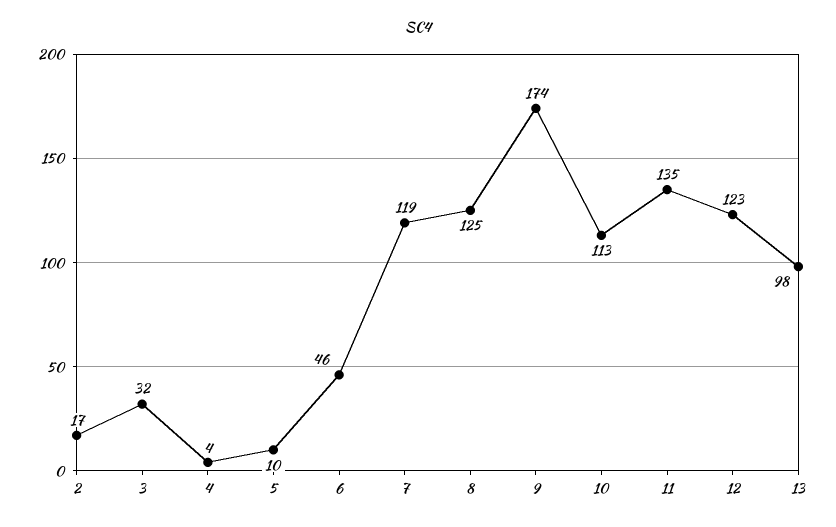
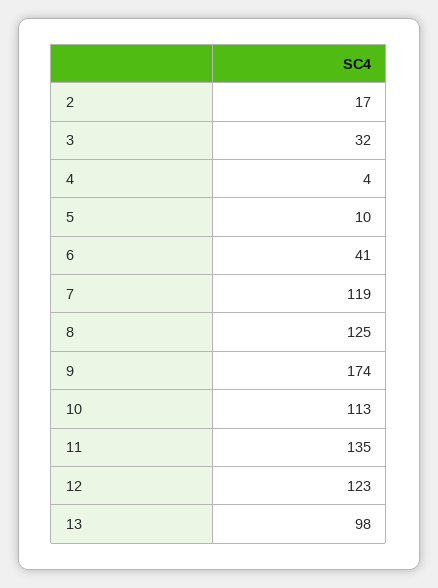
6: 46 -> 41

